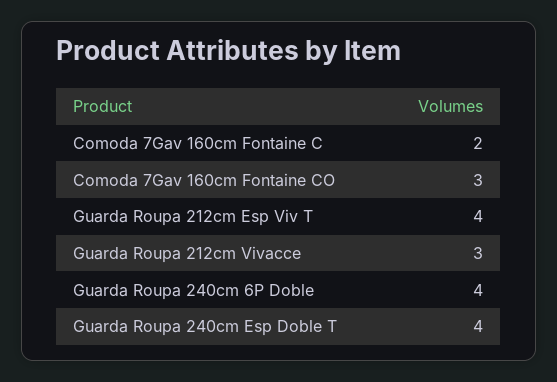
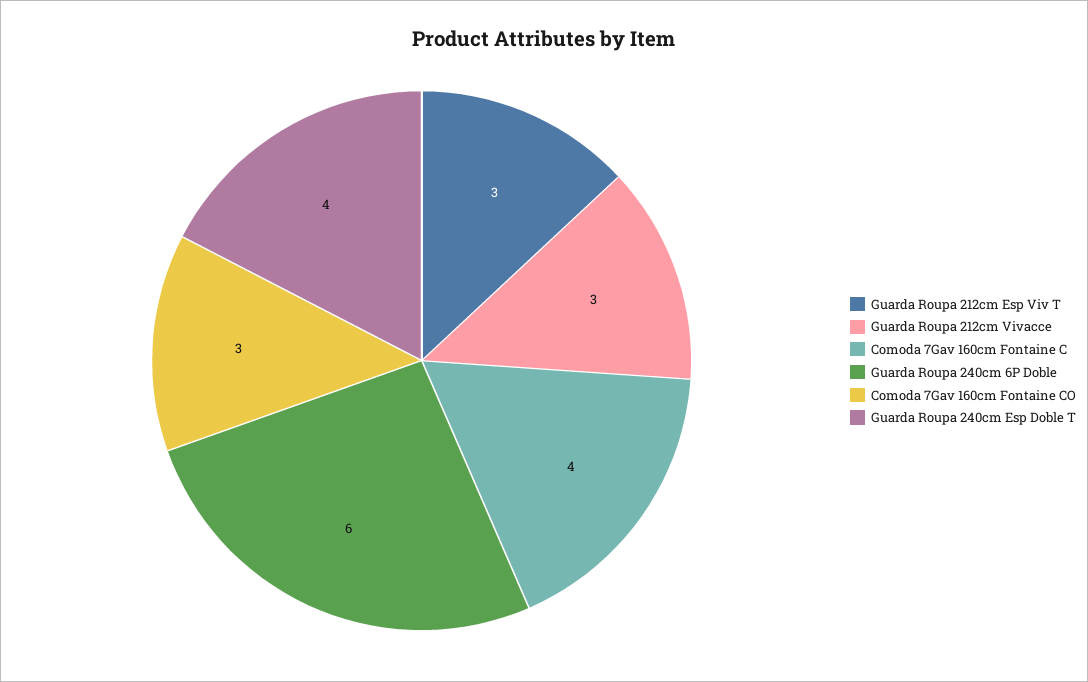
Comoda 7Gav 160cm Fontaine C: 2 -> 4
Guarda Roupa 212cm Esp Viv T: 4 -> 3
Guarda Roupa 240cm 6P Doble: 4 -> 6

